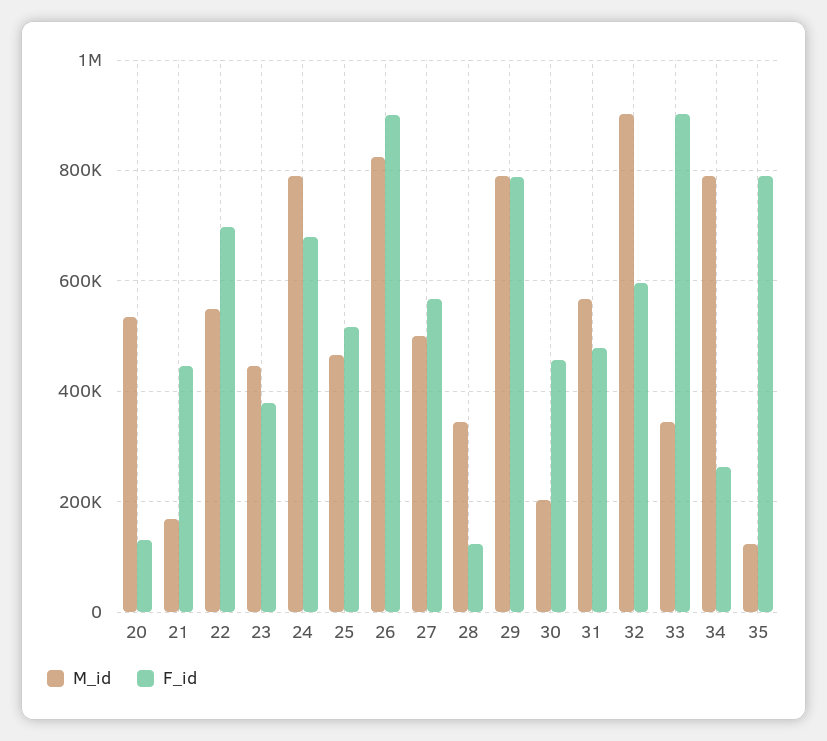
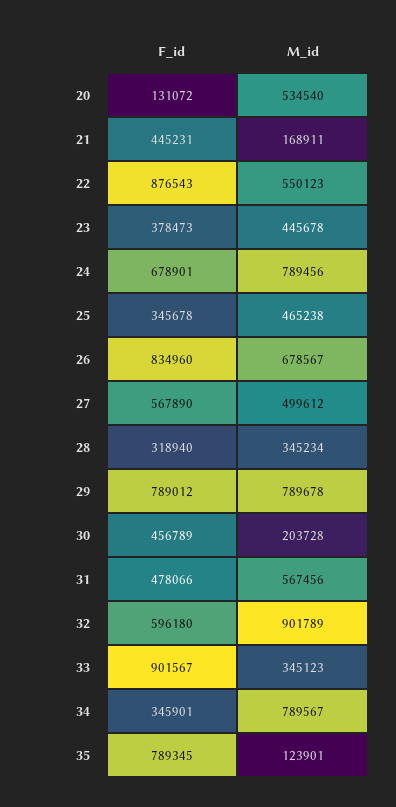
F_id, 22: 700000 -> 876543
F_id, 25: 520000 -> 345678
M_id, 26: 820000 -> 678567
F_id, 26: 900000 -> 834960
F_id, 28: 120000 -> 318940
F_id, 34: 260000 -> 345901

